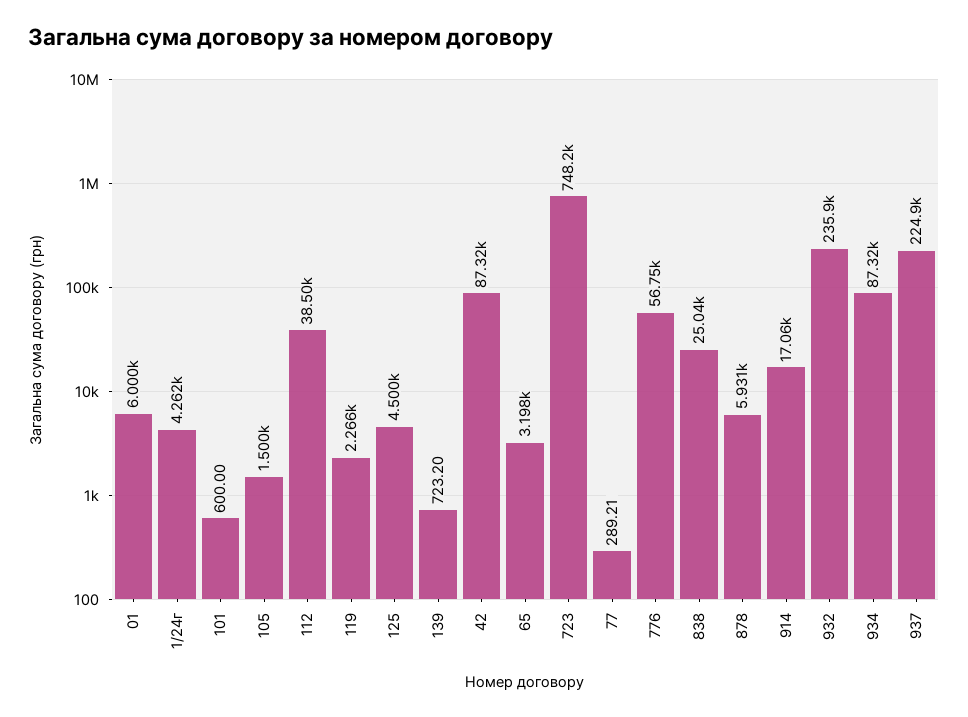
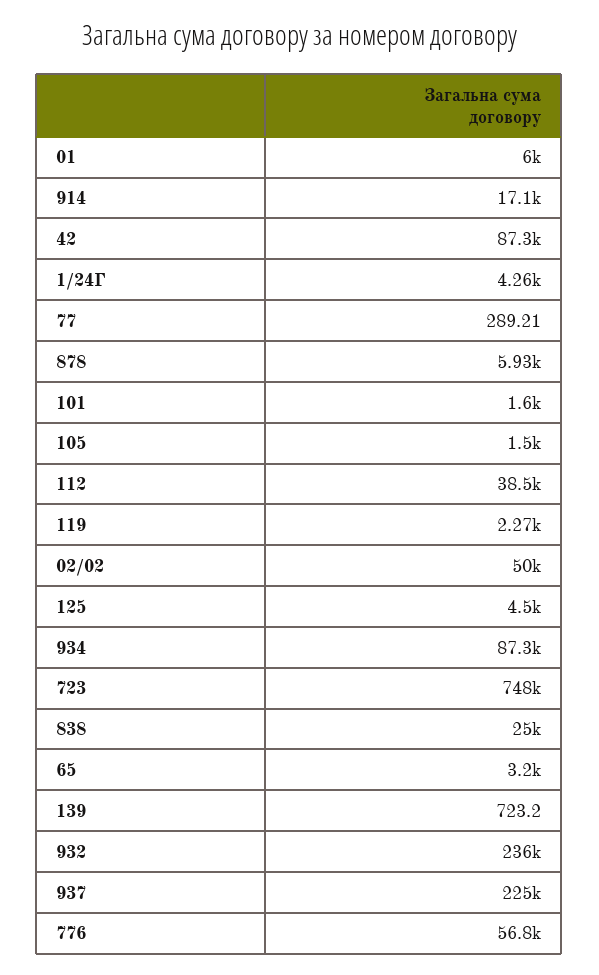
101: 600 -> 1600
02/02: none -> 50000

